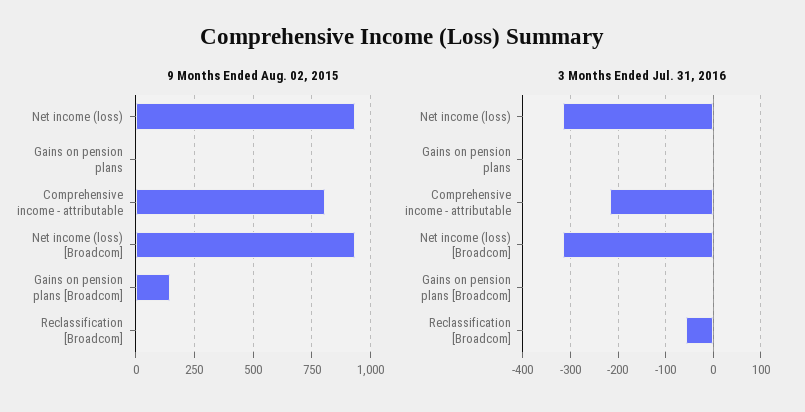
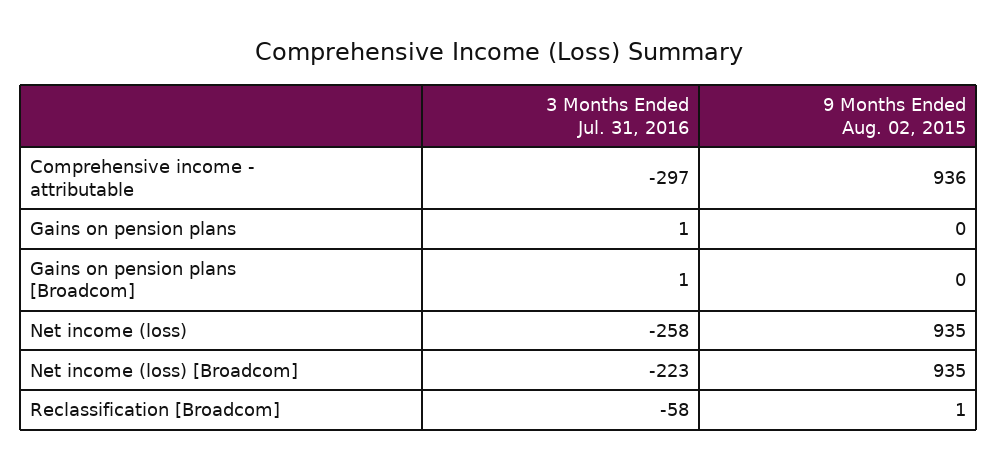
9 Months Ended Aug. 02, 2015, Comprehensive income - attributable: 800 -> 936
9 Months Ended Aug. 02, 2015, Gains on pension plans [Broadcom]: 150 -> 0
3 Months Ended Jul. 31, 2016, Net income (loss): -320 -> -258
3 Months Ended Jul. 31, 2016, Comprehensive income - attributable: -220 -> -297
3 Months Ended Jul. 31, 2016, Net income (loss) [Broadcom]: -320 -> -223

